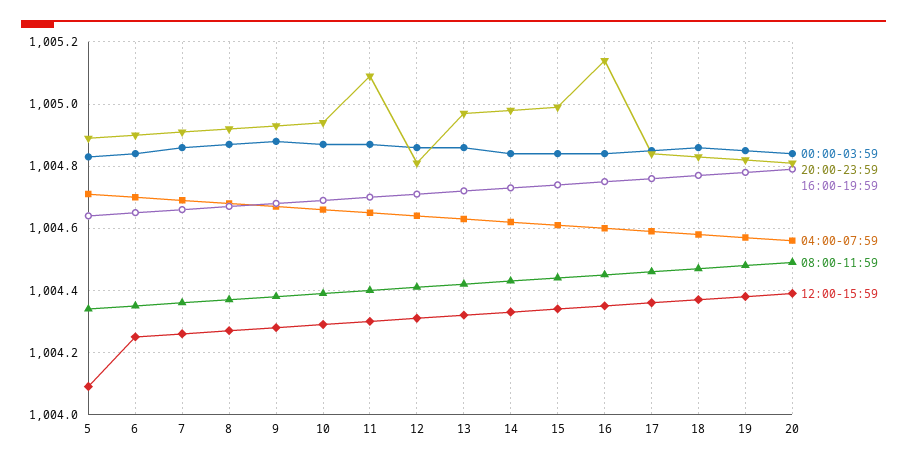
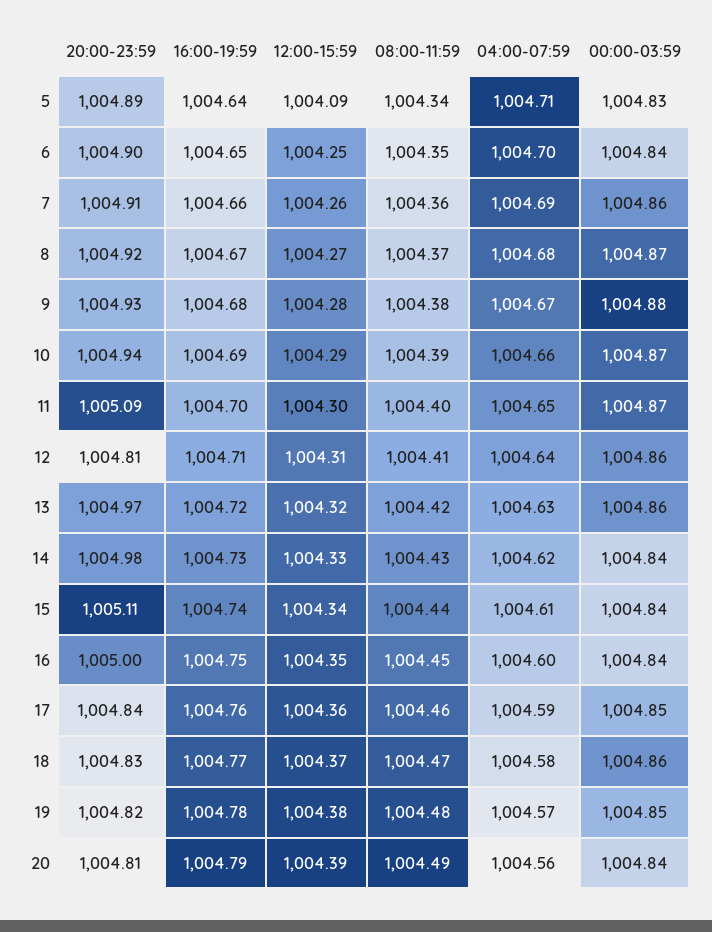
20:00-23:59, 15: 1005 -> 1005.11
20:00-23:59, 16: 1005.15 -> 1005

